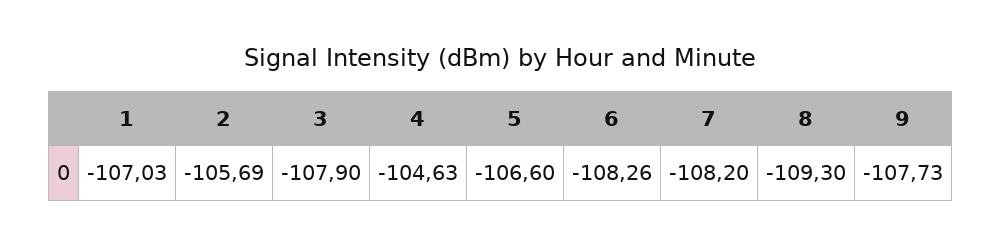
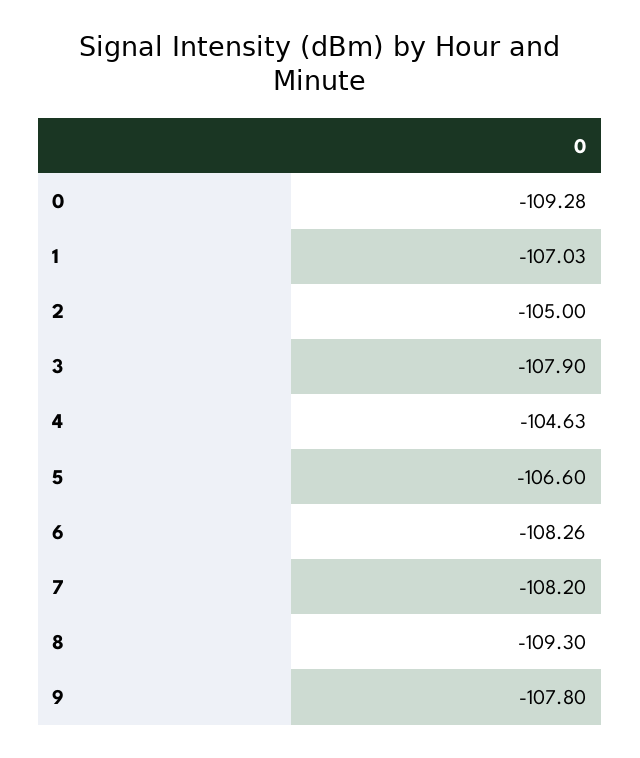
2: -105.69 -> -105
9: -107.73 -> -107.8
0: none -> -109.28

